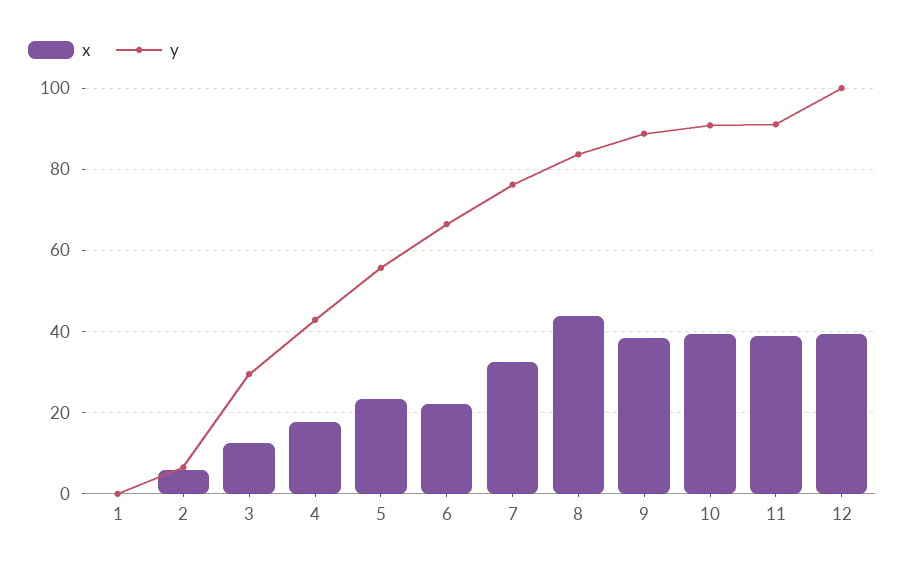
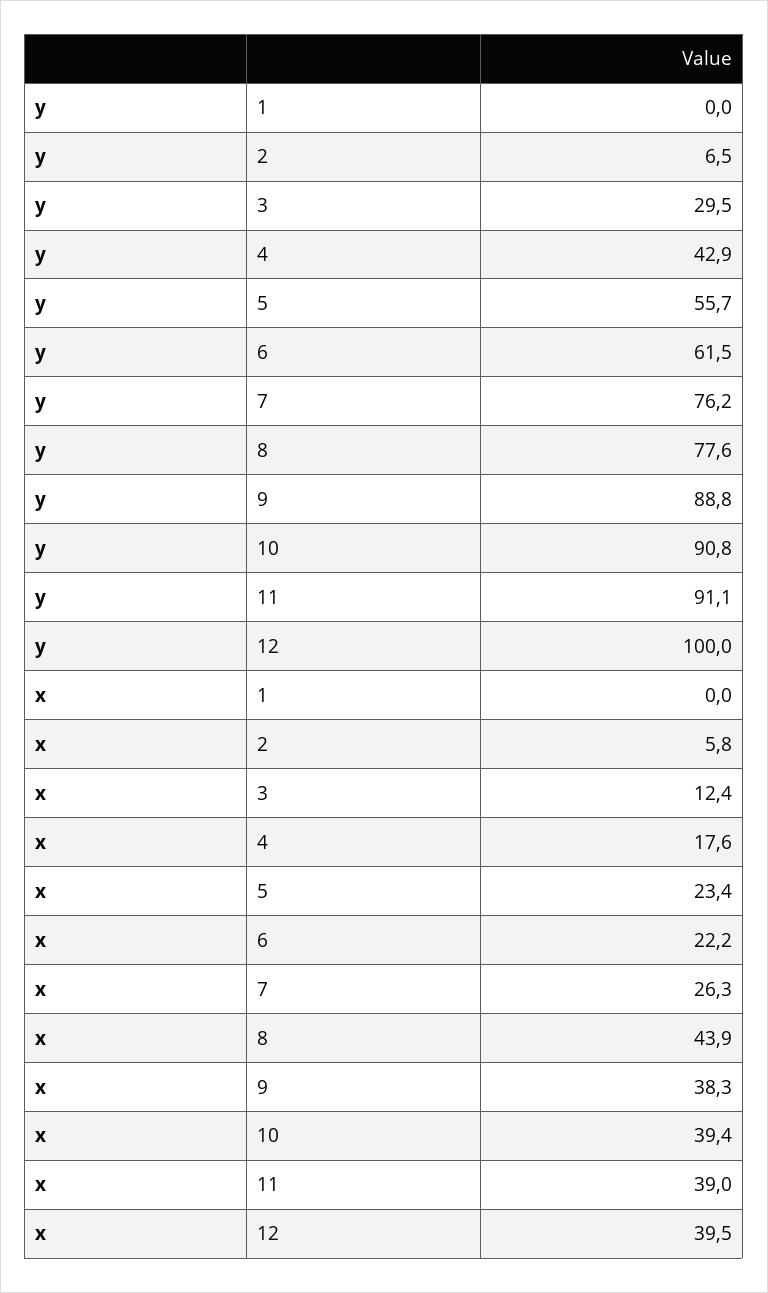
y, 6: 66 -> 61.5
x, 7: 32 -> 26.3
y, 8: 84 -> 77.6

